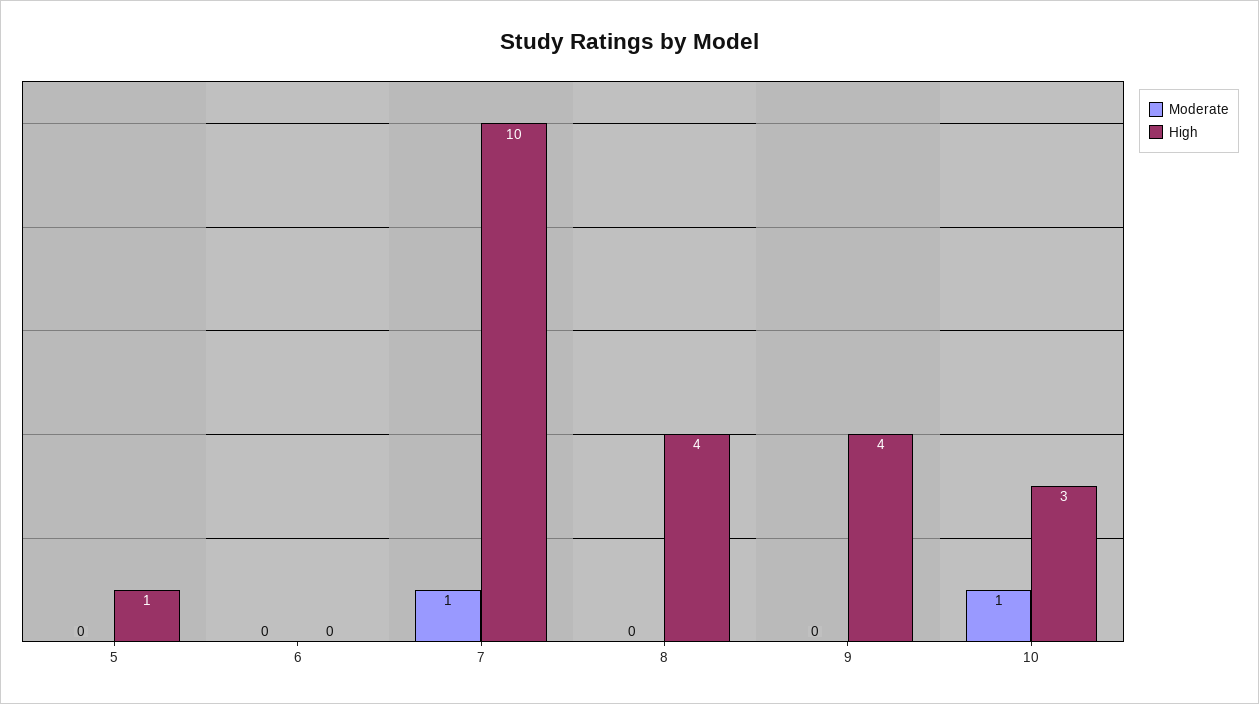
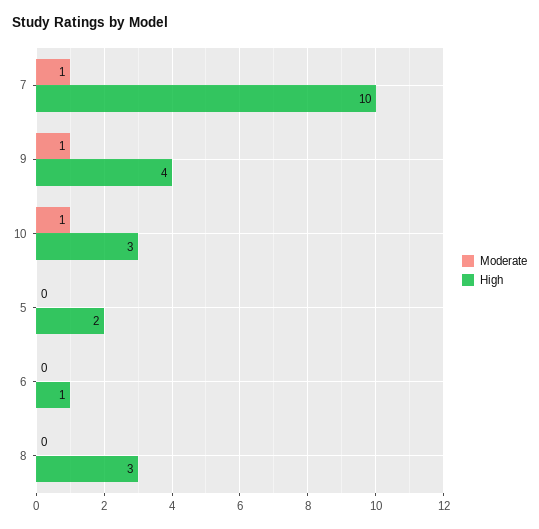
High, 5: 1 -> 2
High, 6: 0 -> 1
High, 8: 4 -> 3
Moderate, 9: 0 -> 1

